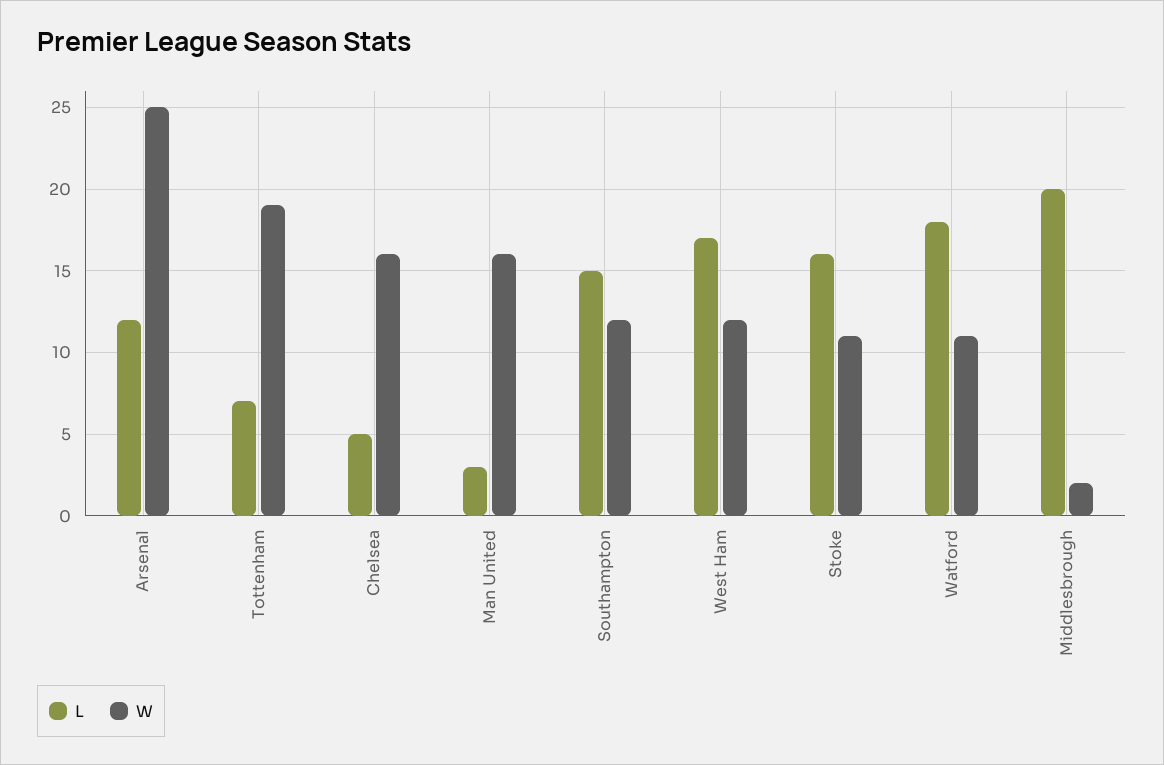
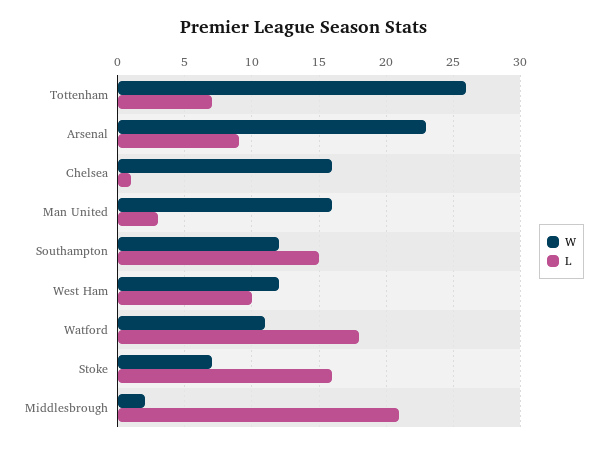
L, Arsenal: 12 -> 9
W, Arsenal: 25 -> 23
W, Tottenham: 19 -> 26
L, Chelsea: 5 -> 1
L, West Ham: 17 -> 10
W, Stoke: 11 -> 7
L, Middlesbrough: 20 -> 21

